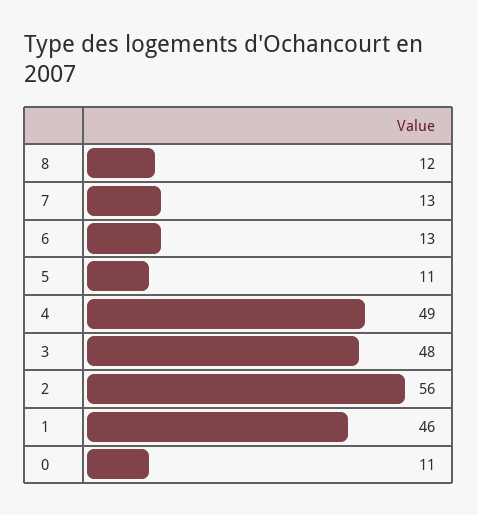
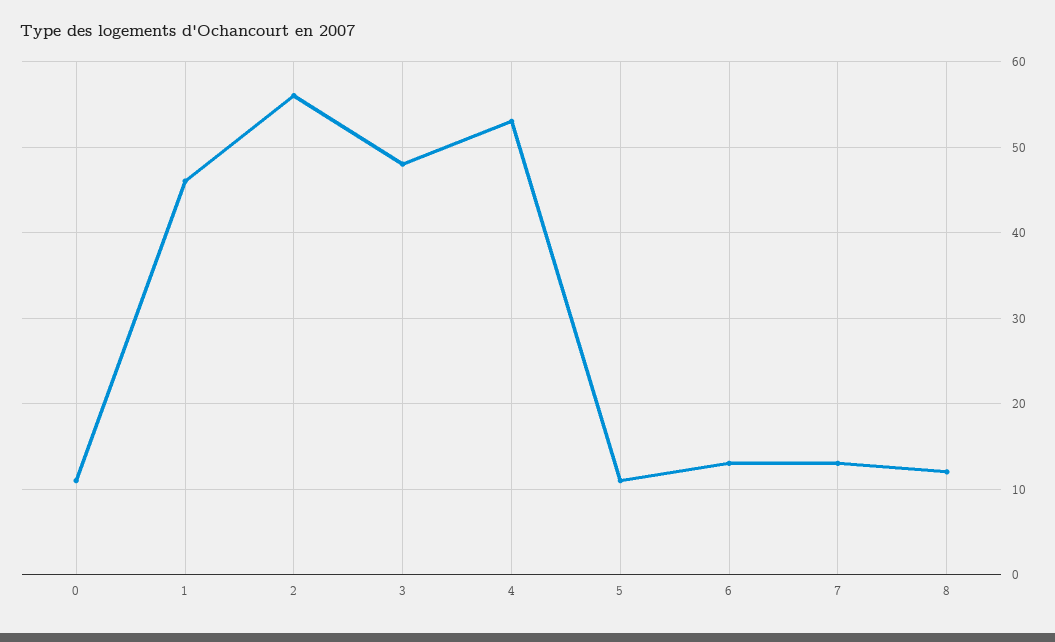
4: 49 -> 53

